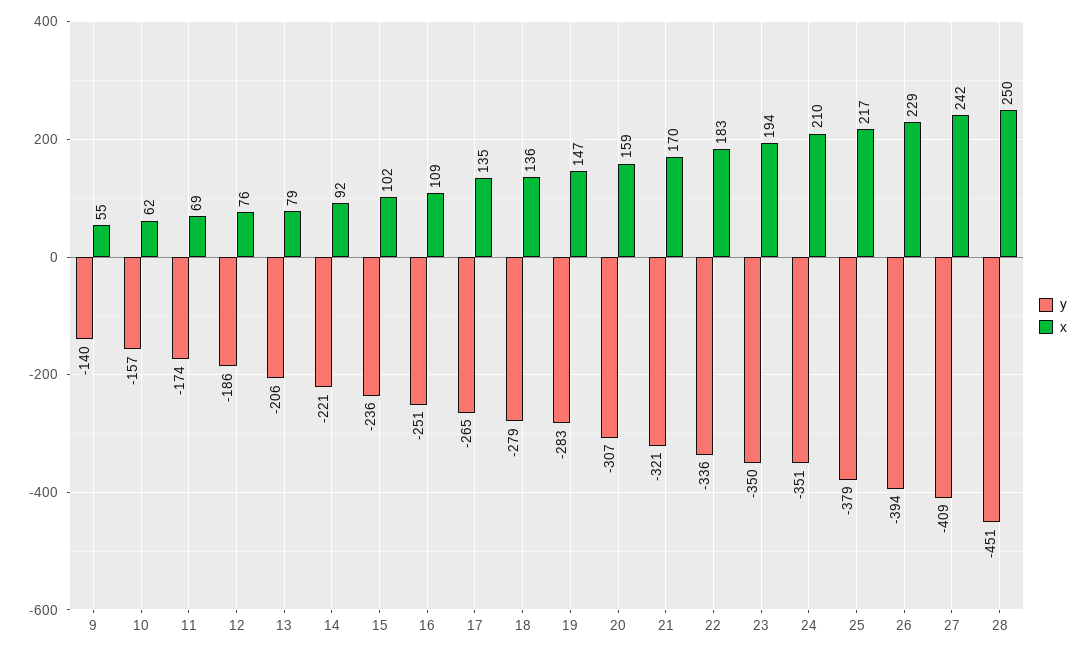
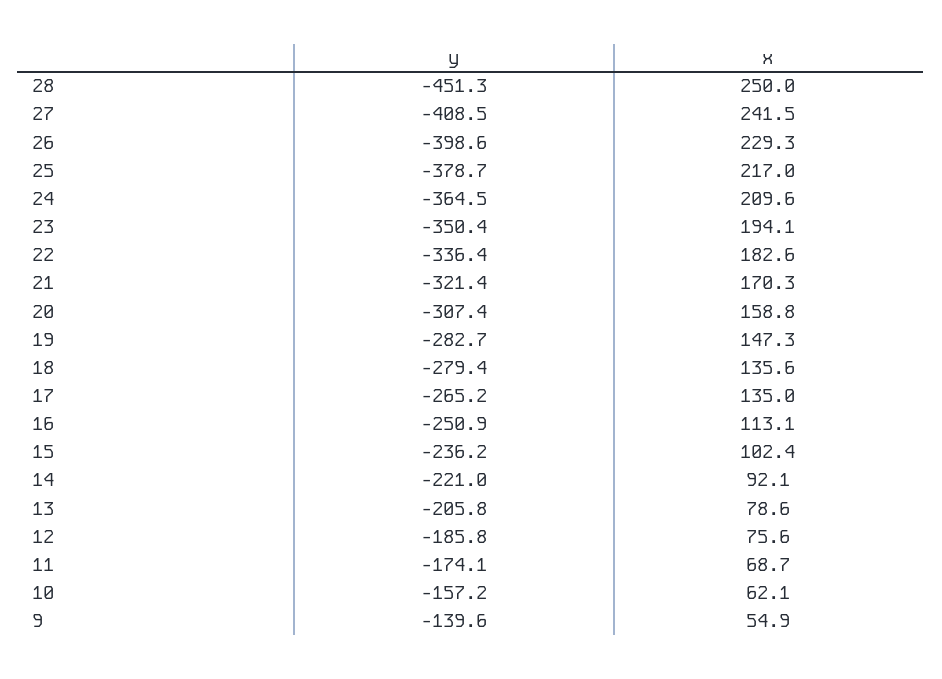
x, 16: 109 -> 113.1
y, 24: -351 -> -364.5
y, 26: -394 -> -398.6

